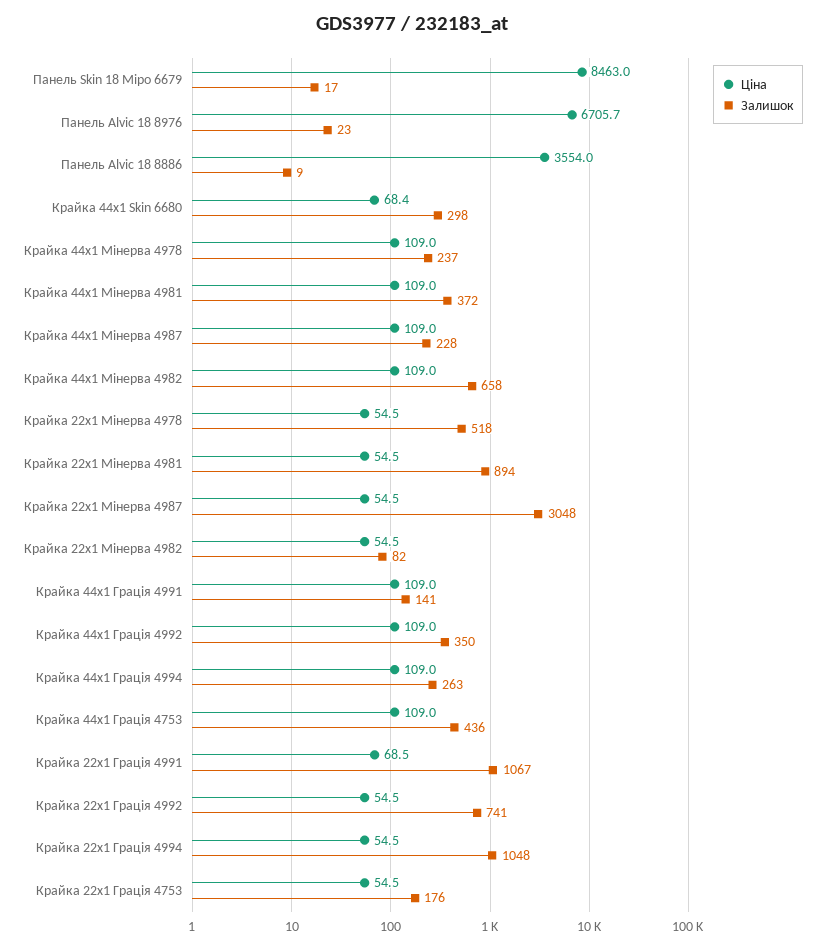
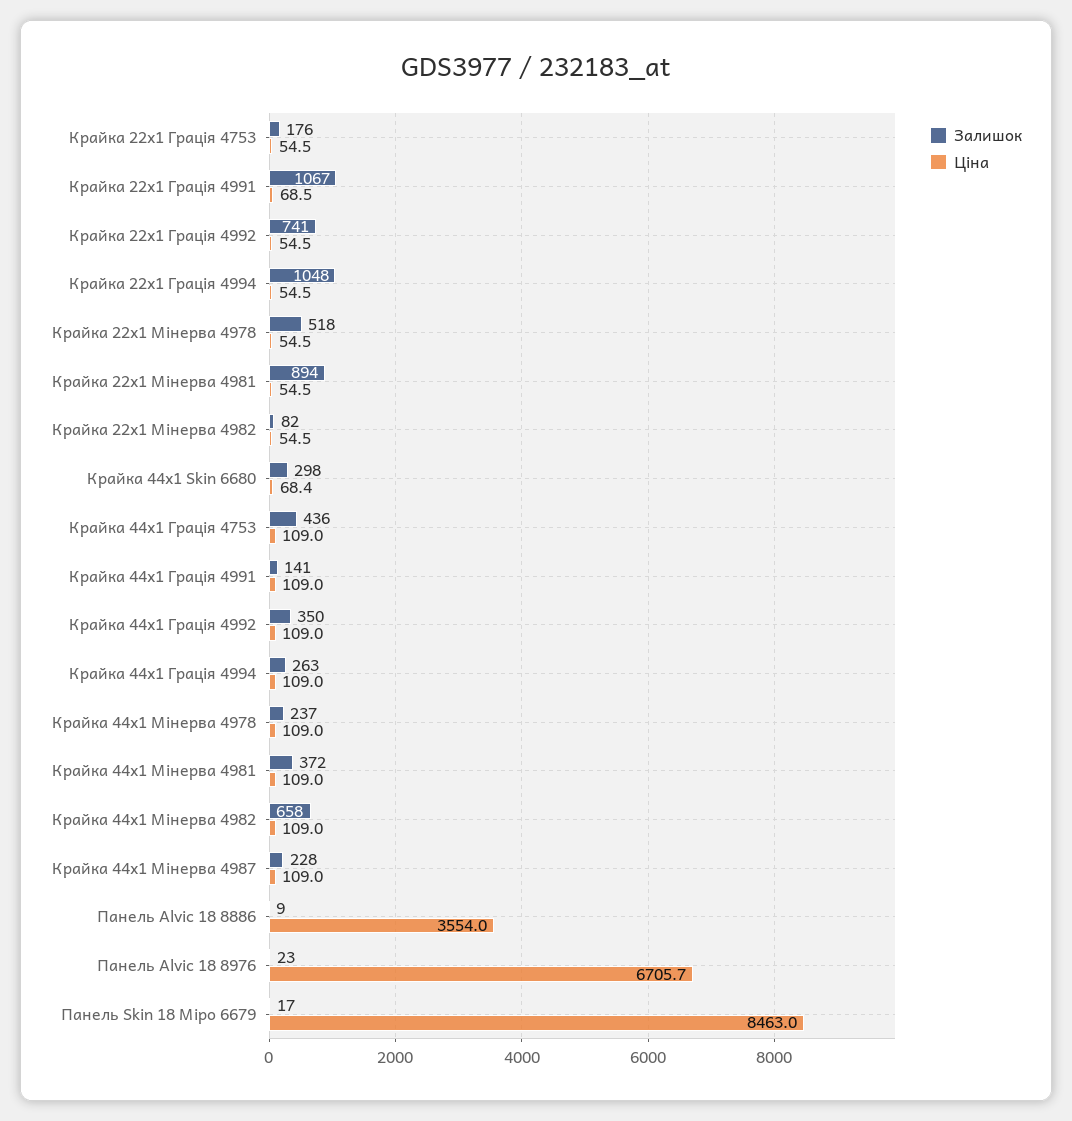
Ціна, Крайка 22x1 Мінерва 4987: 54.5 -> none
Залишок, Крайка 22x1 Мінерва 4987: 3048 -> none

